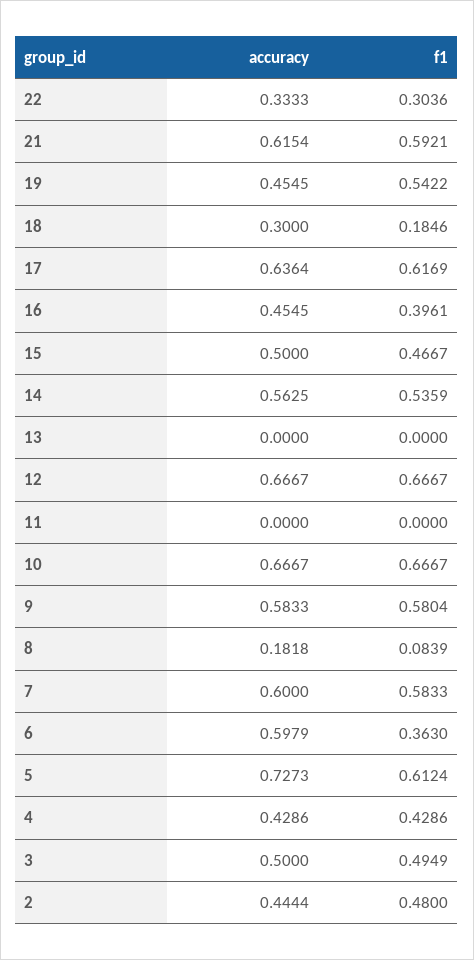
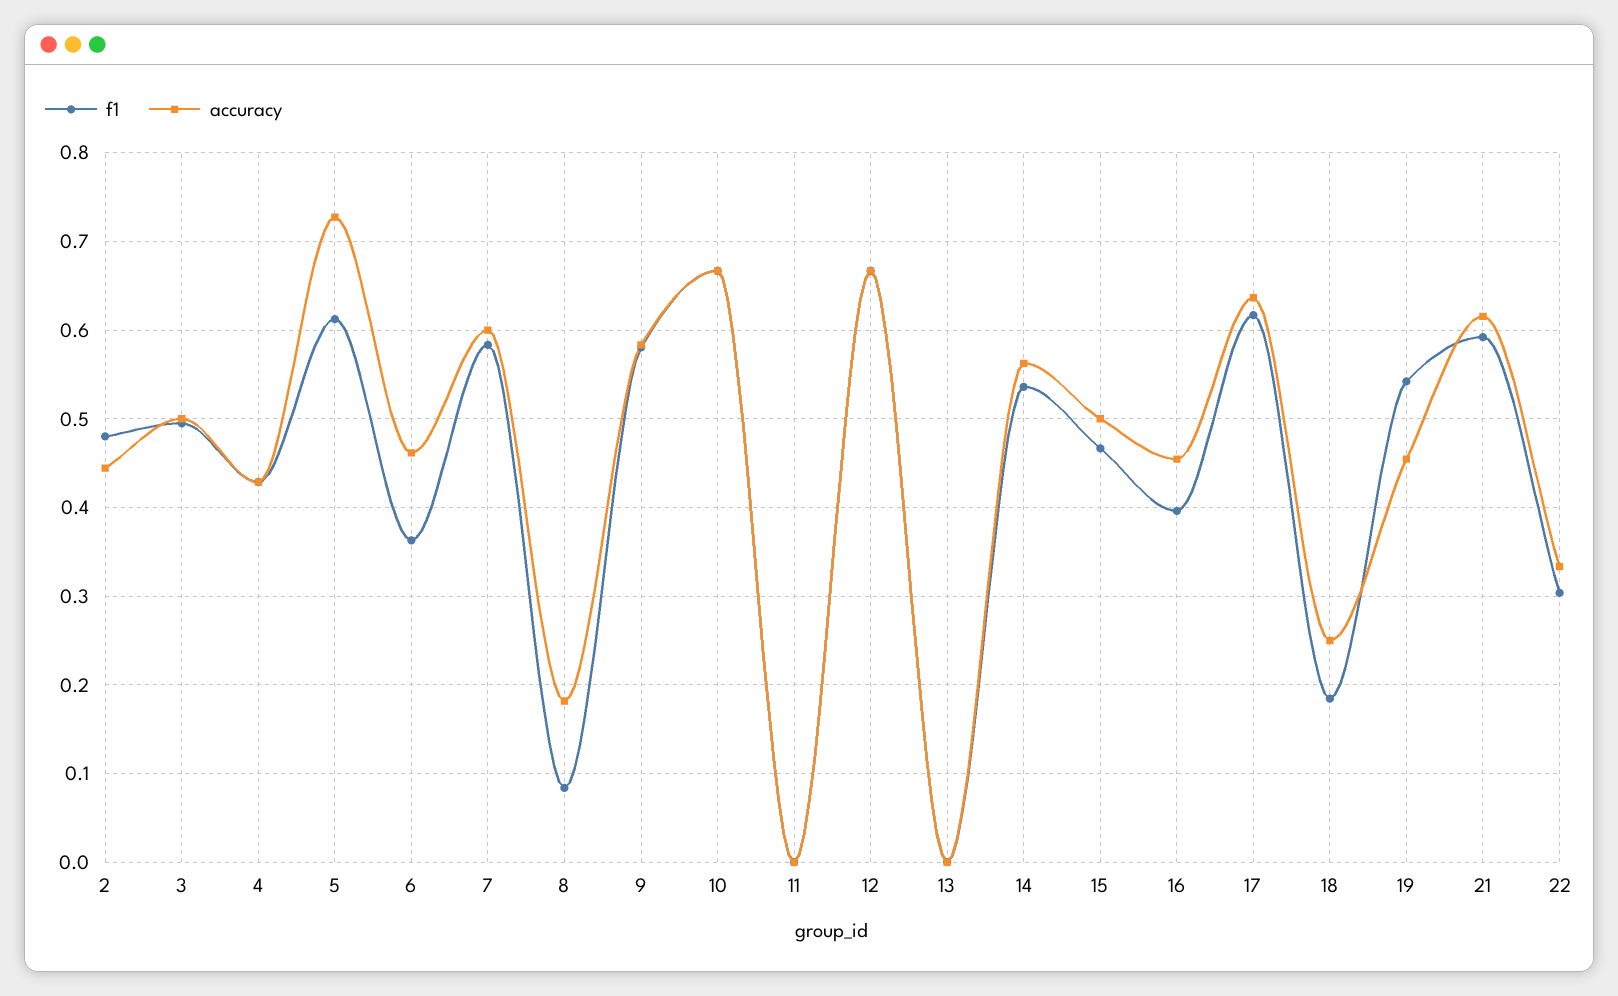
accuracy, 18: 0.3 -> 0.25
accuracy, 6: 0.5979 -> 0.46

